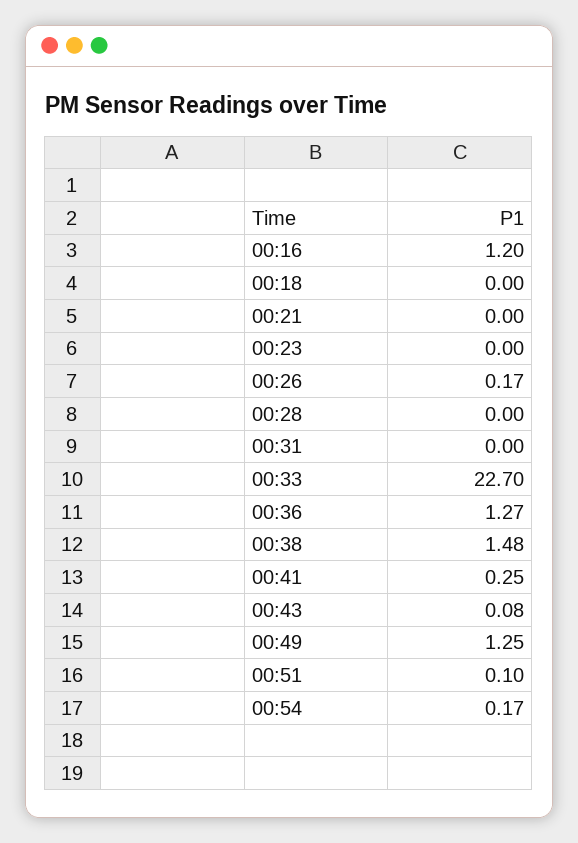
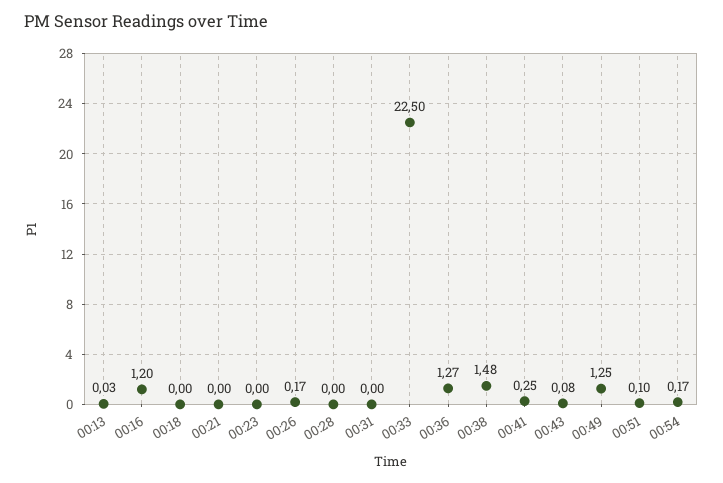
00:33: 22.7 -> 22.5
00:13: none -> 0.03

